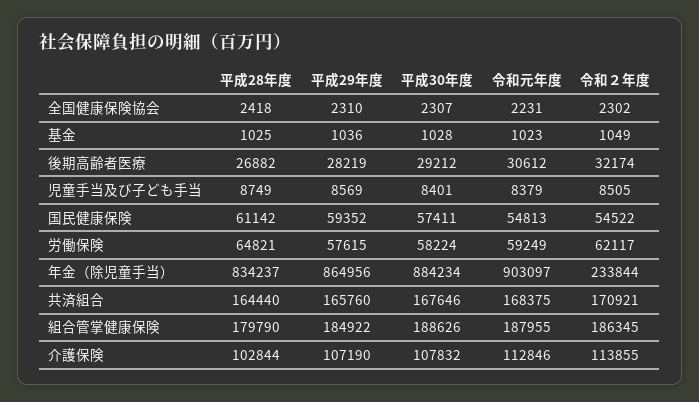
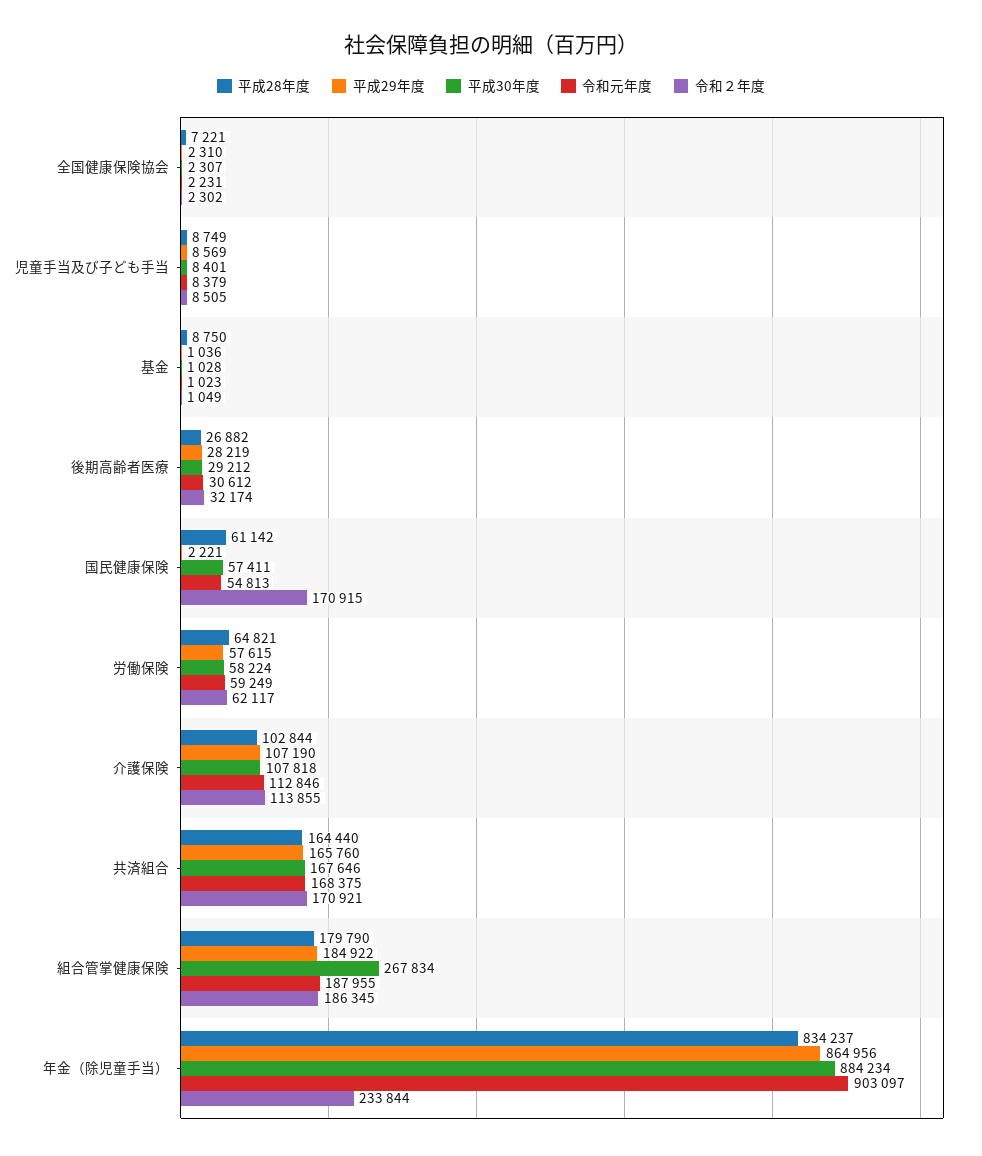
平成28年度, 全国健康保険協会: 2418 -> 7221
平成28年度, 基金: 1025 -> 8750
平成29年度, 国民健康保険: 59352 -> 2221
令和２年度, 国民健康保険: 54522 -> 170915
平成30年度, 組合管掌健康保険: 188626 -> 267834
平成30年度, 介護保険: 107832 -> 107818

